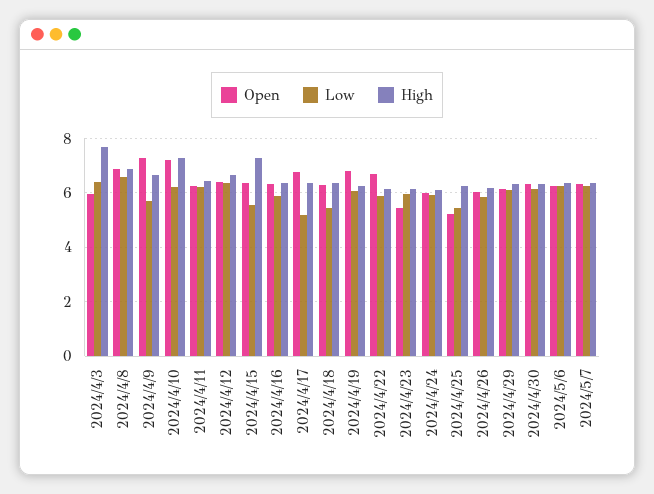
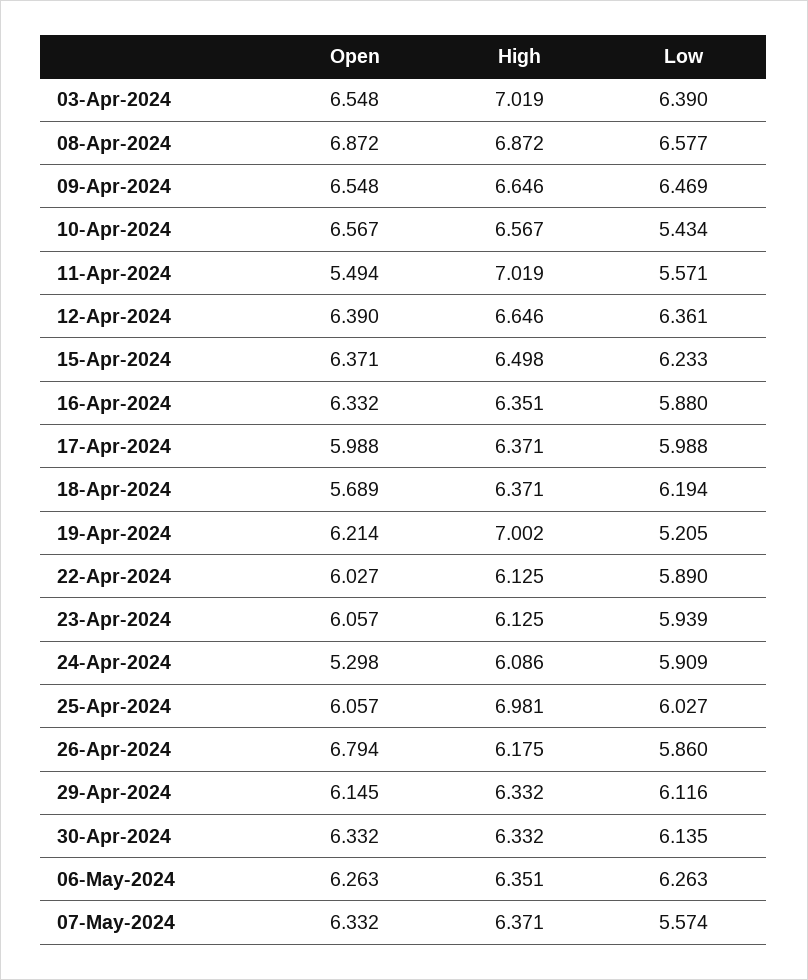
Open, 2024/4/3: 6 -> 6.548
High, 2024/4/3: 7.75 -> 7.019
Open, 2024/4/9: 7.25 -> 6.548
Low, 2024/4/9: 5.75 -> 6.469
Open, 2024/4/10: 7.25 -> 6.567
Low, 2024/4/10: 6.25 -> 5.434
High, 2024/4/10: 7.25 -> 6.567
Open, 2024/4/11: 6.25 -> 5.494
Low, 2024/4/11: 6.25 -> 5.571
High, 2024/4/11: 6.5 -> 7.019
Low, 2024/4/15: 5.5 -> 6.233
High, 2024/4/15: 7.25 -> 6.498
Open, 2024/4/17: 6.75 -> 5.988
Low, 2024/4/17: 5.25 -> 5.988
Open, 2024/4/18: 6.25 -> 5.689
Low, 2024/4/18: 5.5 -> 6.194
Open, 2024/4/19: 6.75 -> 6.214
Low, 2024/4/19: 6 -> 5.205
High, 2024/4/19: 6.25 -> 7.002
Open, 2024/4/22: 6.75 -> 6.027
Open, 2024/4/23: 5.5 -> 6.057
Open, 2024/4/24: 6 -> 5.298
Open, 2024/4/25: 5.25 -> 6.057
Low, 2024/4/25: 5.5 -> 6.027
High, 2024/4/25: 6.25 -> 6.981
Open, 2024/4/26: 6 -> 6.794
Low, 2024/5/7: 6.25 -> 5.574

